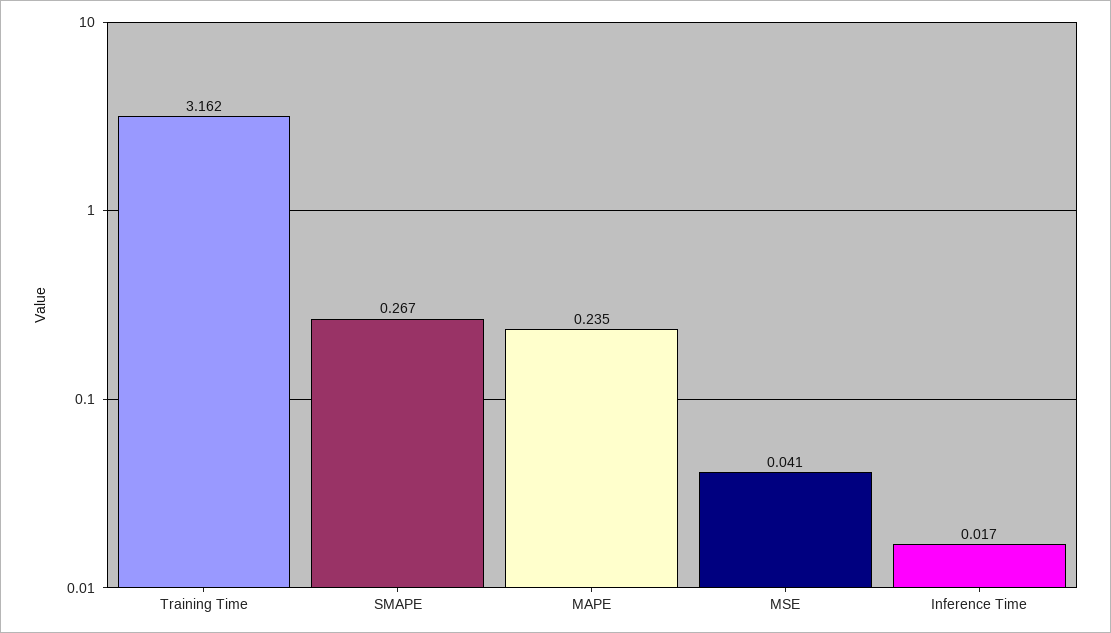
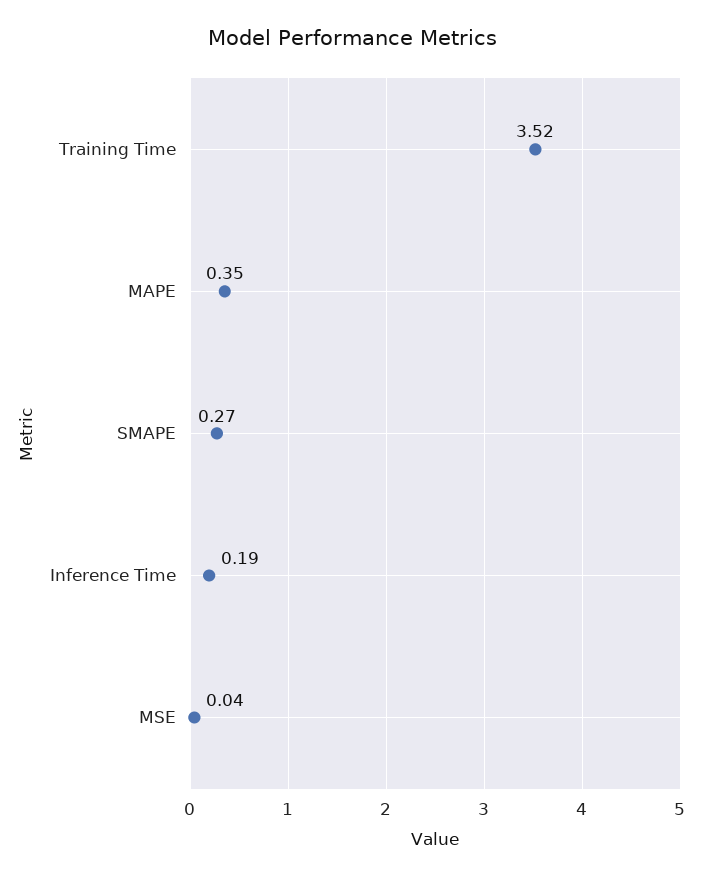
Training Time: 3.162 -> 3.52
MAPE: 0.235 -> 0.35
Inference Time: 0.017 -> 0.19

